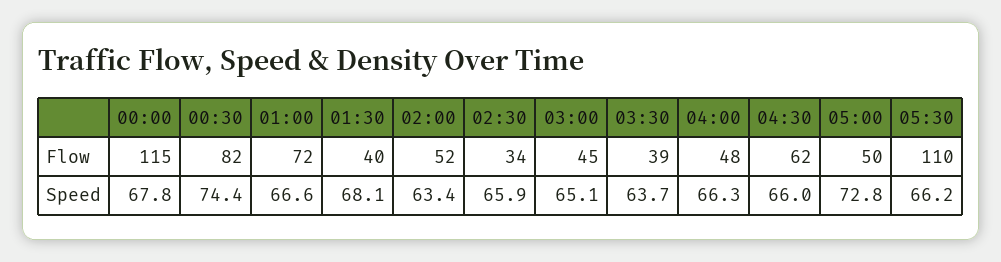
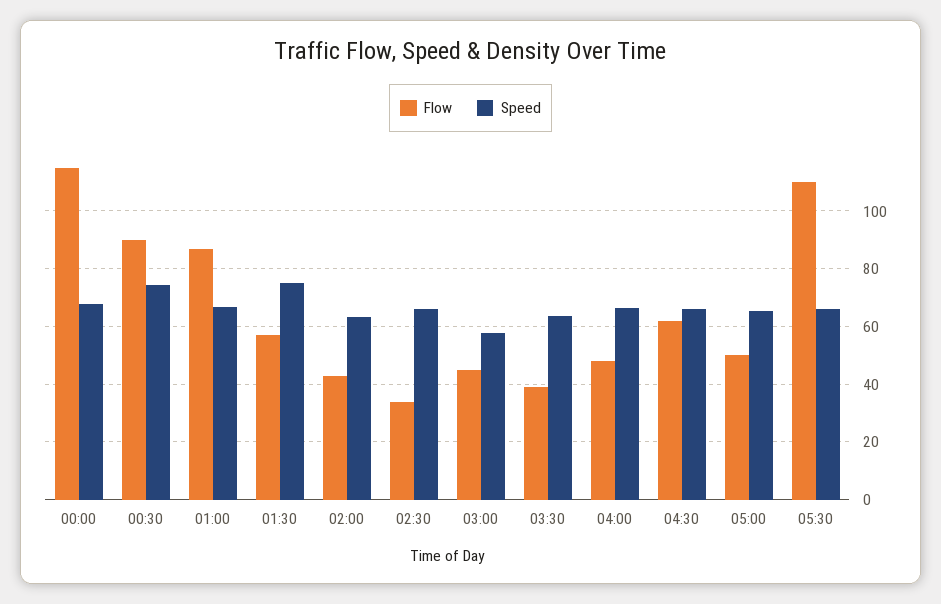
Flow, 00:30: 82 -> 90
Flow, 01:00: 72 -> 87.5
Flow, 01:30: 40 -> 57.5
Flow, 02:00: 52 -> 42.5
Speed, 01:30: 68.1 -> 75
Speed, 03:00: 65.1 -> 57.5
Speed, 05:00: 72.8 -> 65

